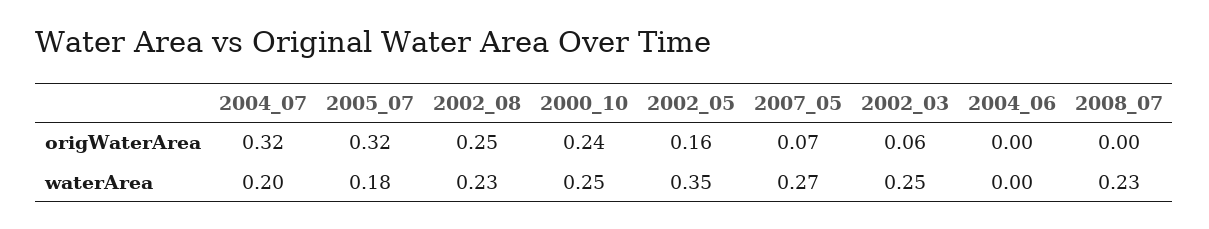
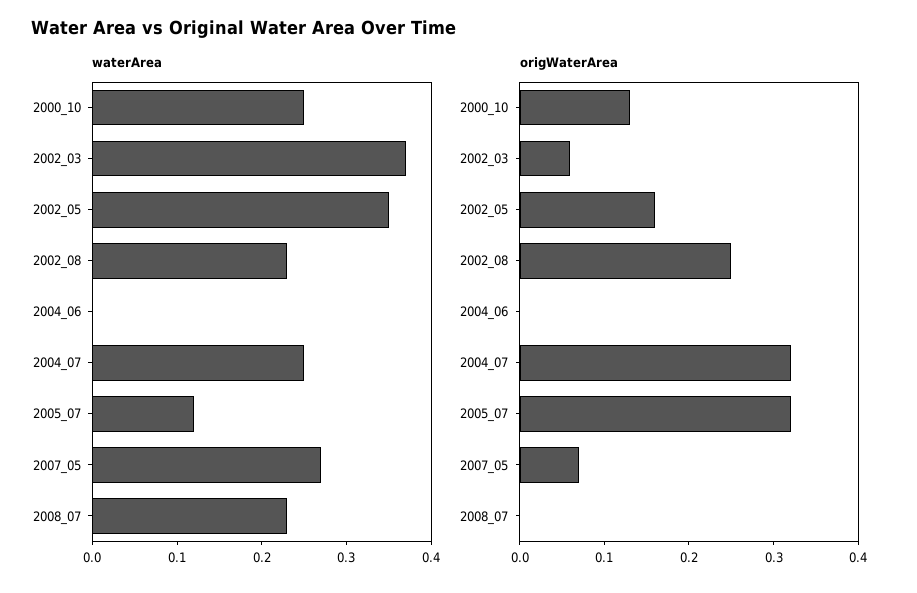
origWaterArea, 2000_10: 0.24 -> 0.13
waterArea, 2004_07: 0.2 -> 0.25
waterArea, 2005_07: 0.18 -> 0.12
waterArea, 2002_03: 0.25 -> 0.37

